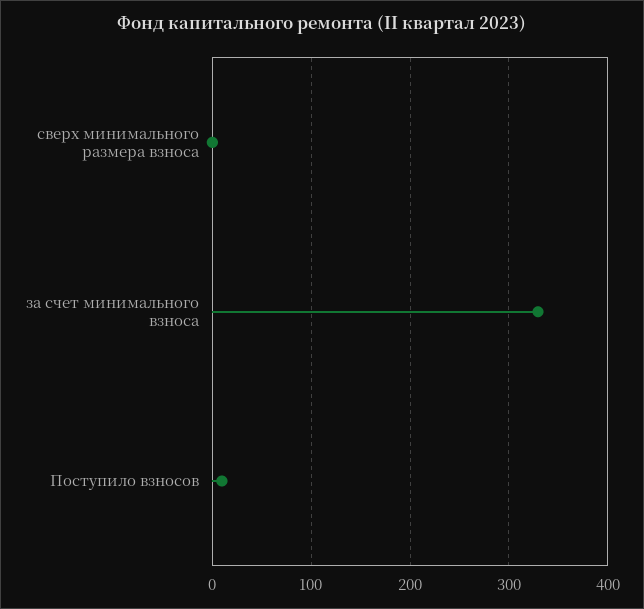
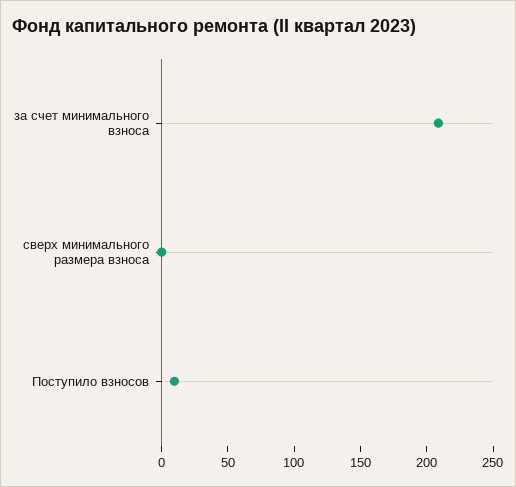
за счет минимального взноса: 330 -> 210

